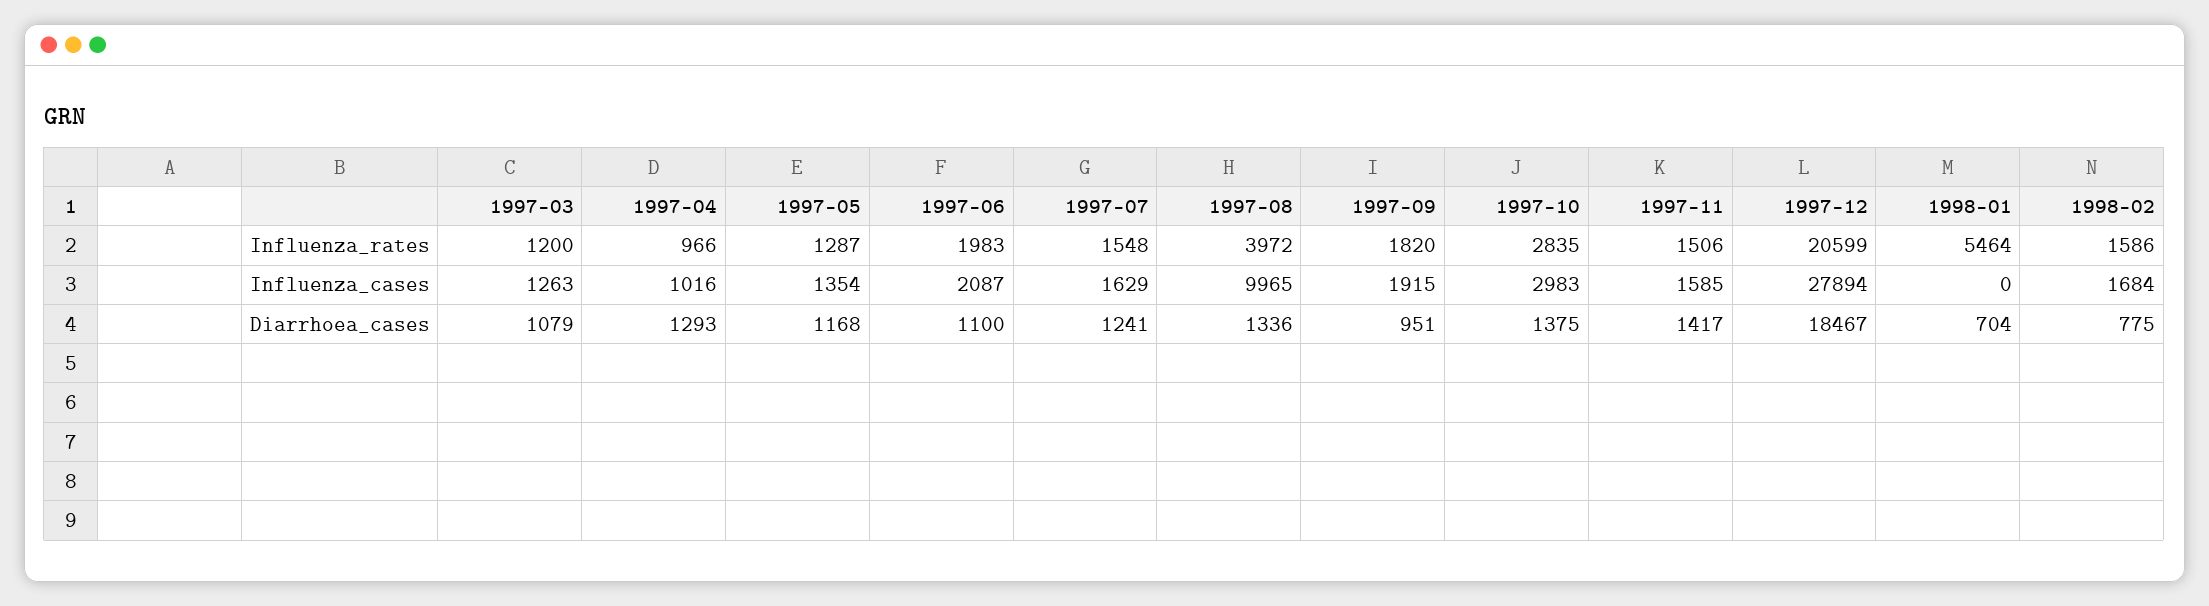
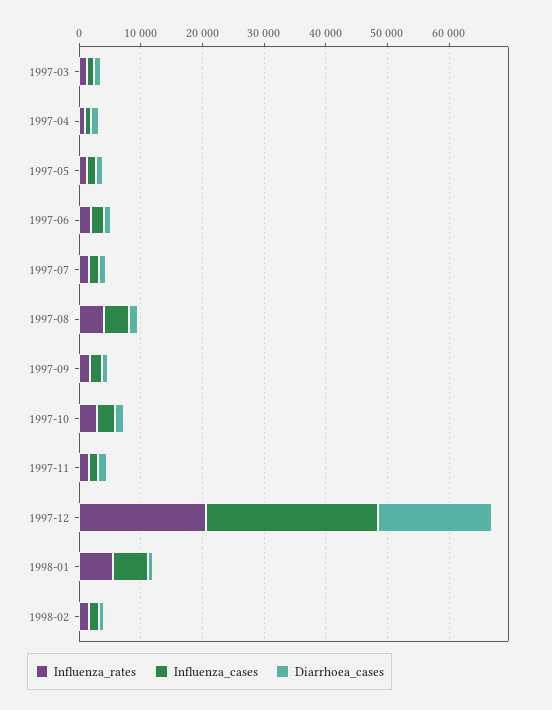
Influenza_cases, 1997-08: 9965 -> 4000
Influenza_cases, 1998-01: 0 -> 6000

